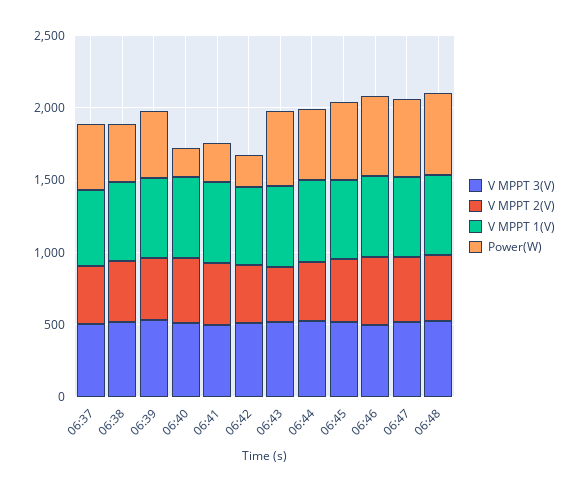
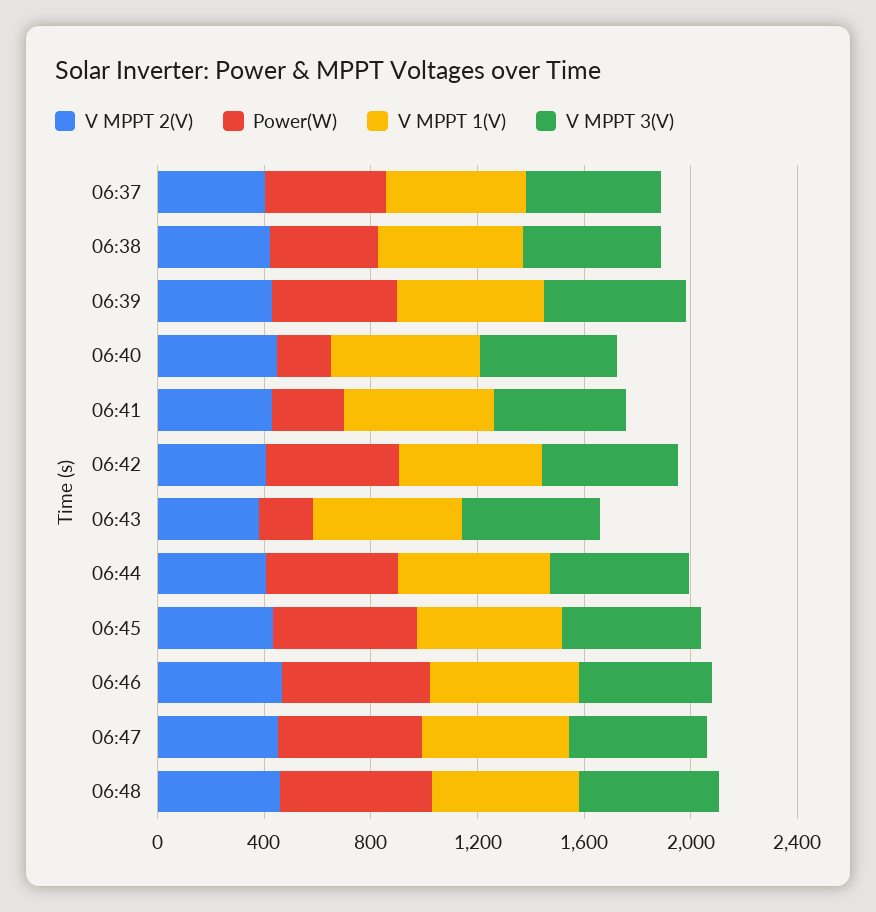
Power(W), 06:42: 200 -> 500
Power(W), 06:43: 500 -> 200

